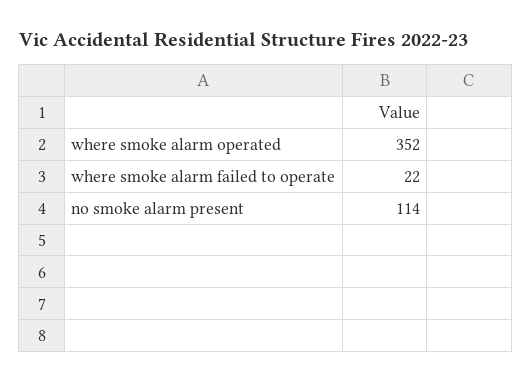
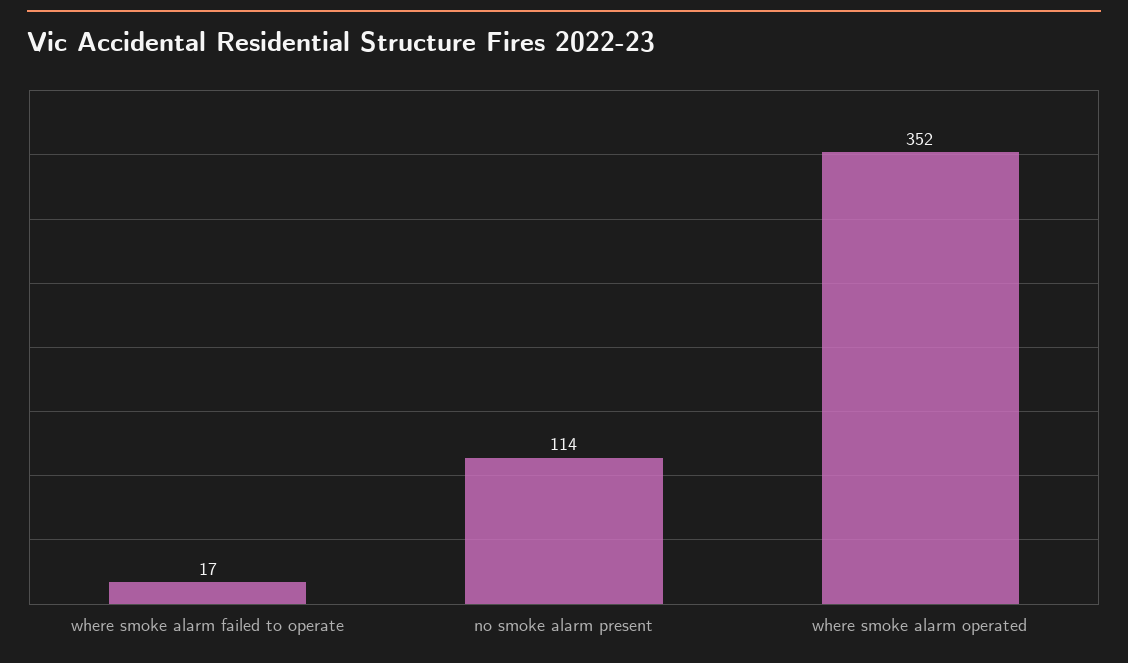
where smoke alarm failed to operate: 22 -> 17

